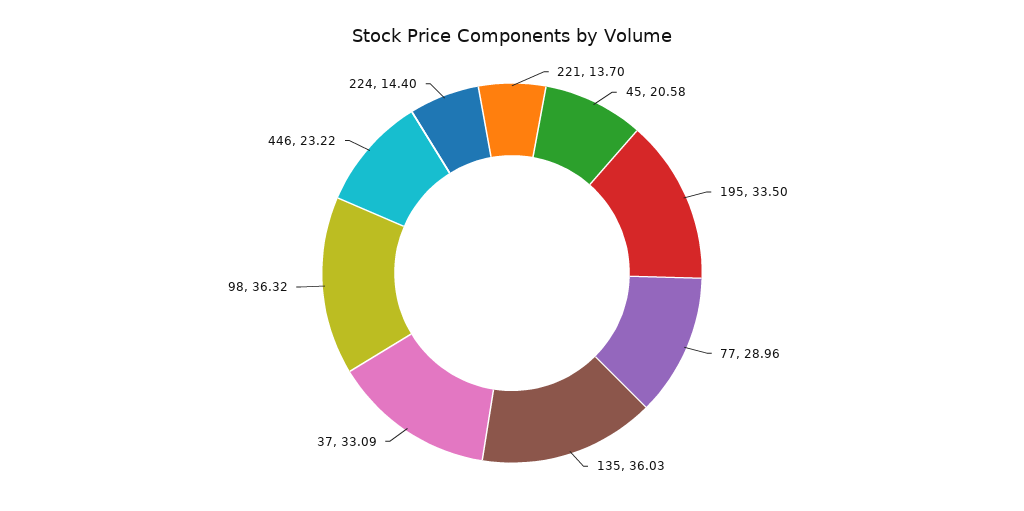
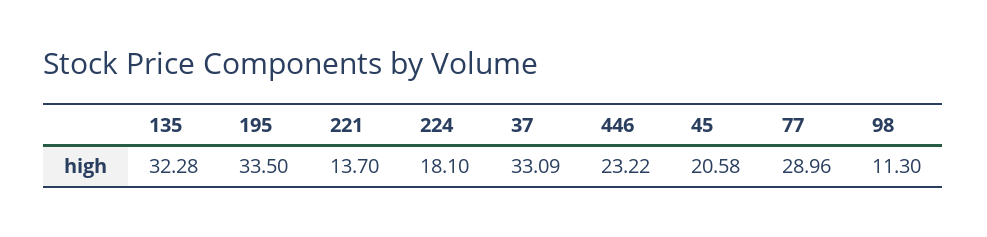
135: 36.03 -> 32.28
98: 36.32 -> 11.3
224: 14.4 -> 18.1

